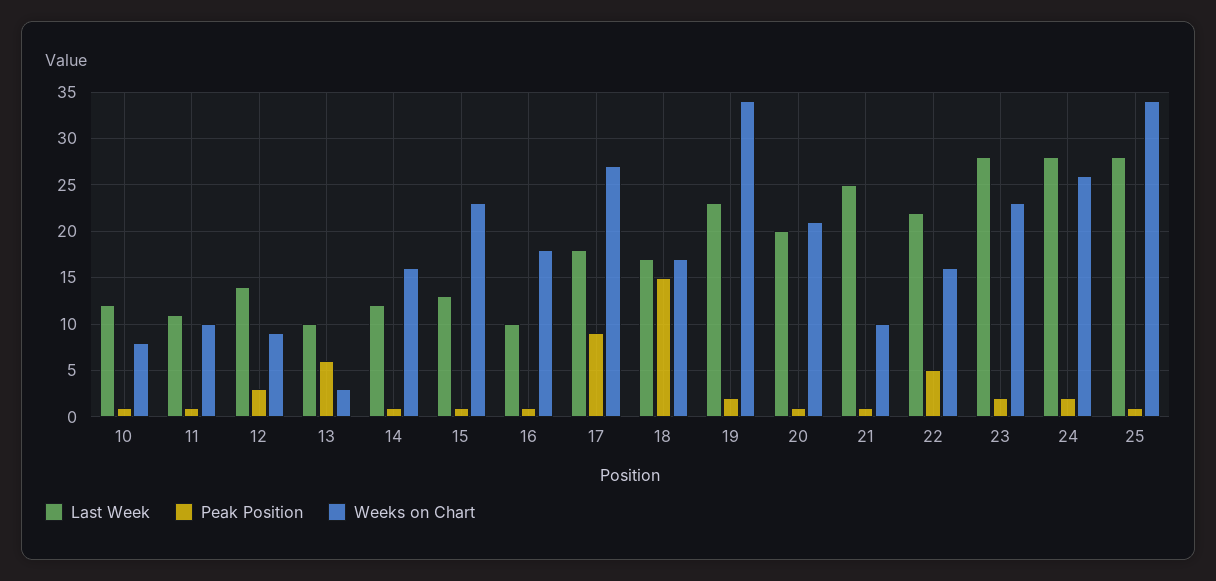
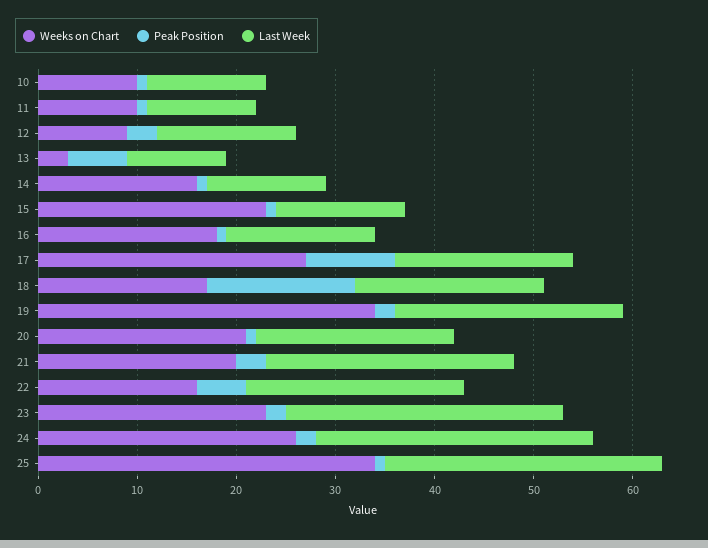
Weeks on Chart, 10: 8 -> 10
Last Week, 16: 10 -> 15
Last Week, 18: 17 -> 19
Peak Position, 21: 1 -> 3
Weeks on Chart, 21: 10 -> 20

